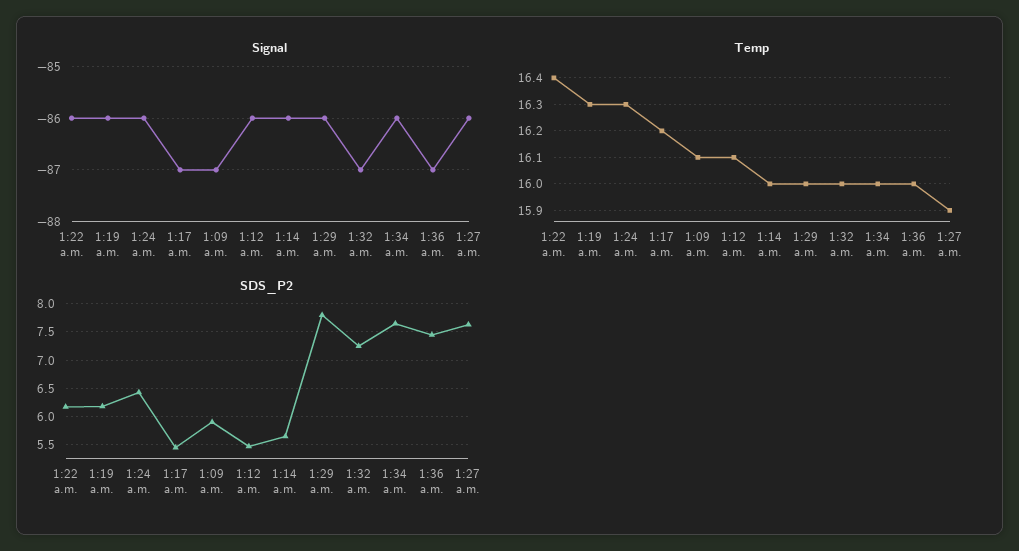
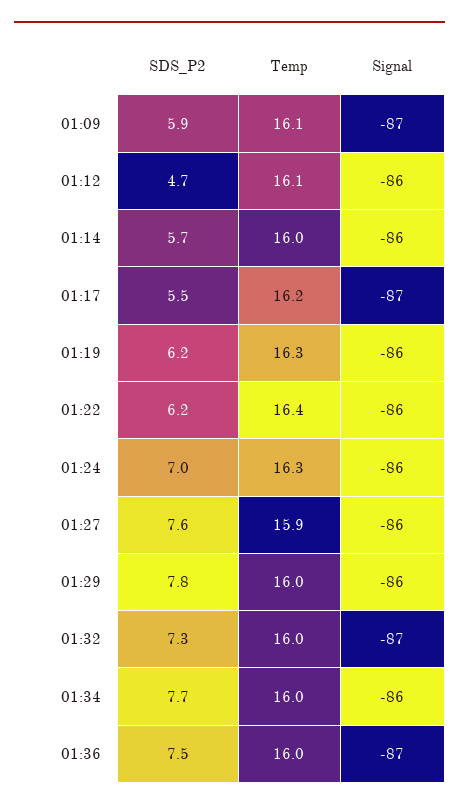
SDS_P2, 1:24 a.m.: 6.5 -> 7
SDS_P2, 1:12 a.m.: 5.5 -> 4.7

